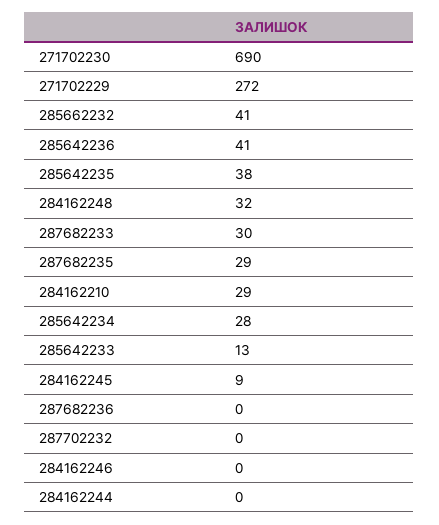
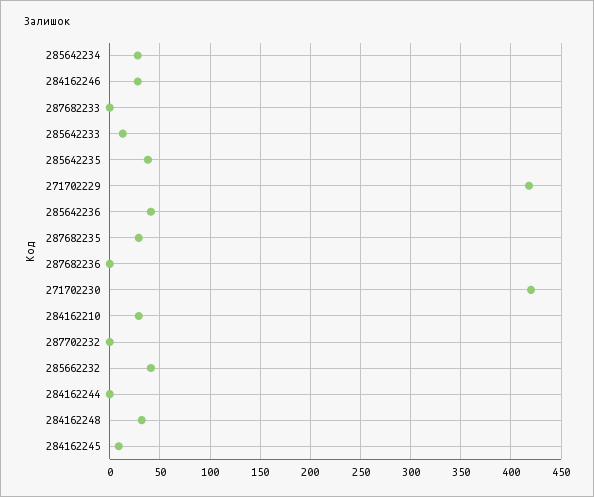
271702230: 690 -> 420
271702229: 272 -> 420
287682233: 30 -> 0
284162246: 0 -> 30

